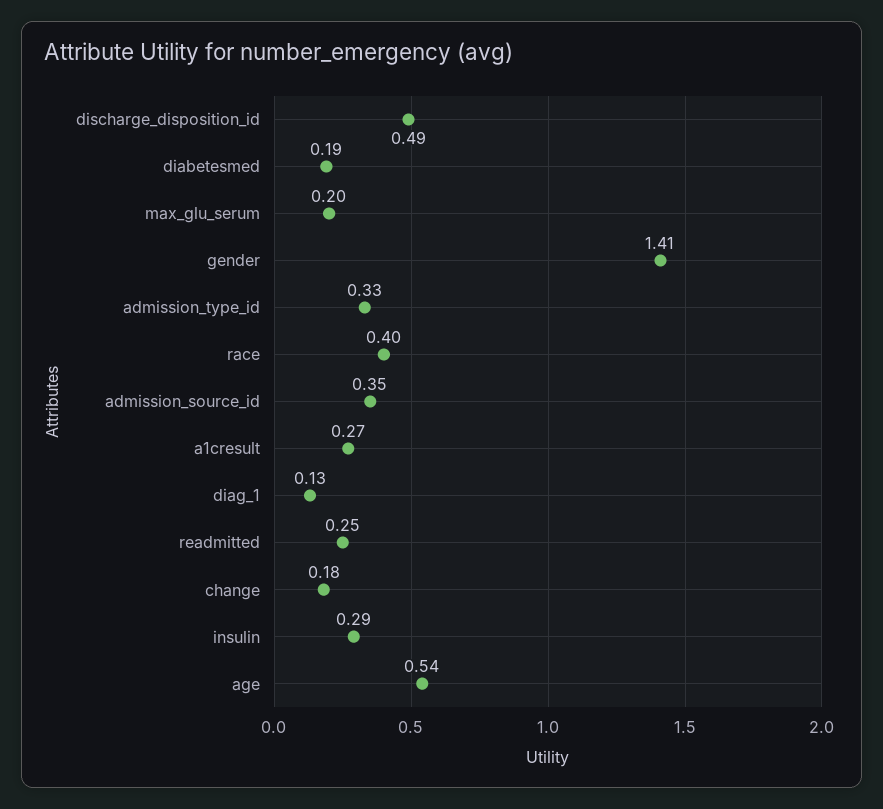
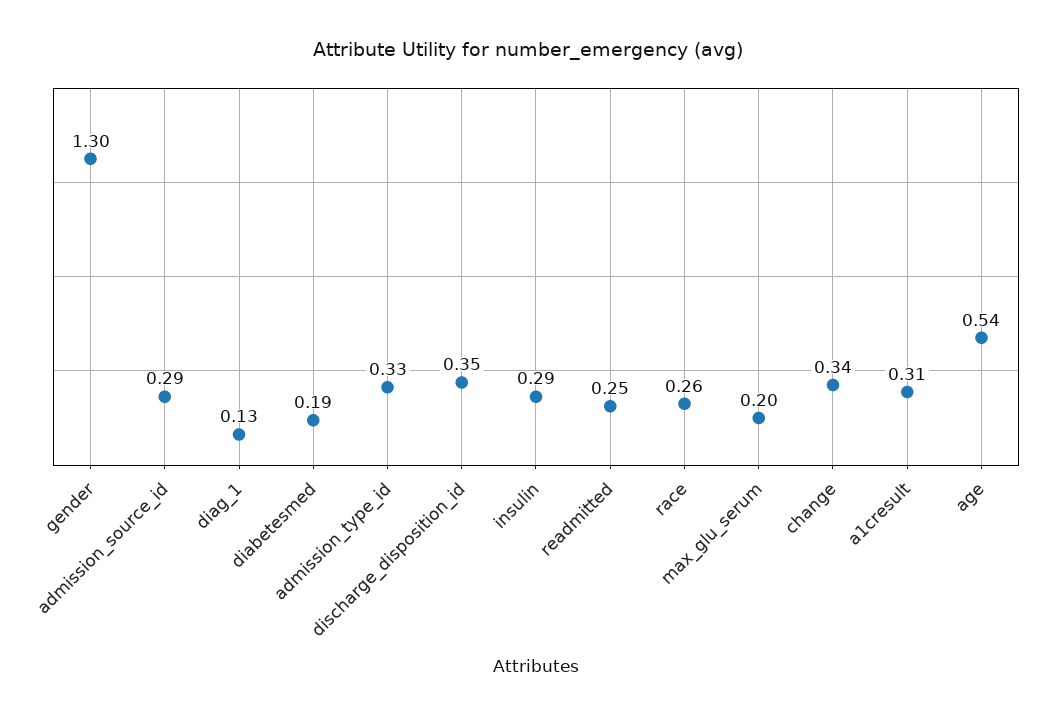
discharge_disposition_id: 0.49 -> 0.35
gender: 1.41 -> 1.3
race: 0.4 -> 0.26
admission_source_id: 0.35 -> 0.29
a1cresult: 0.27 -> 0.31
change: 0.18 -> 0.34

